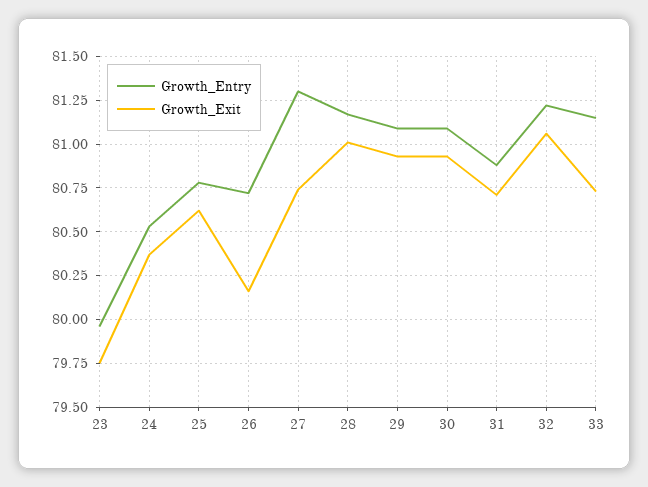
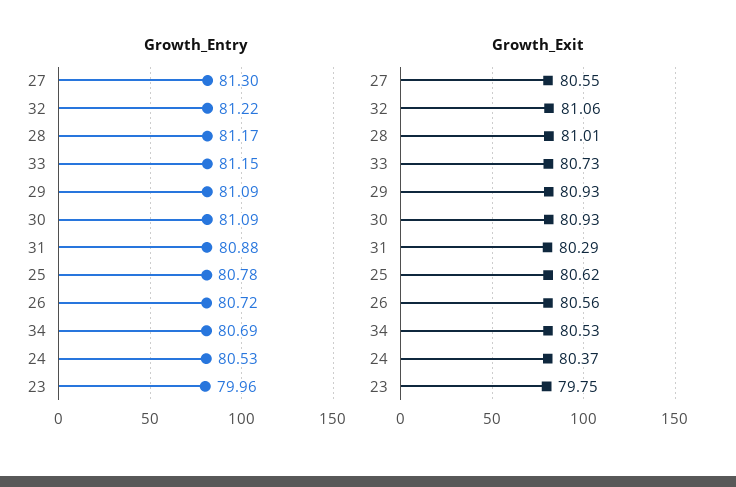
Growth_Exit, 26: 80.15 -> 80.56
Growth_Exit, 27: 80.75 -> 80.55
Growth_Exit, 31: 80.7 -> 80.29
Growth_Entry, 34: none -> 80.69
Growth_Exit, 34: none -> 80.53

